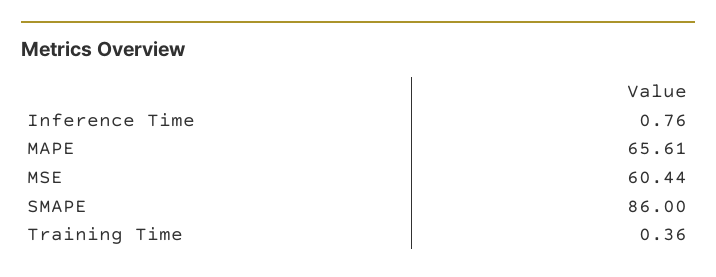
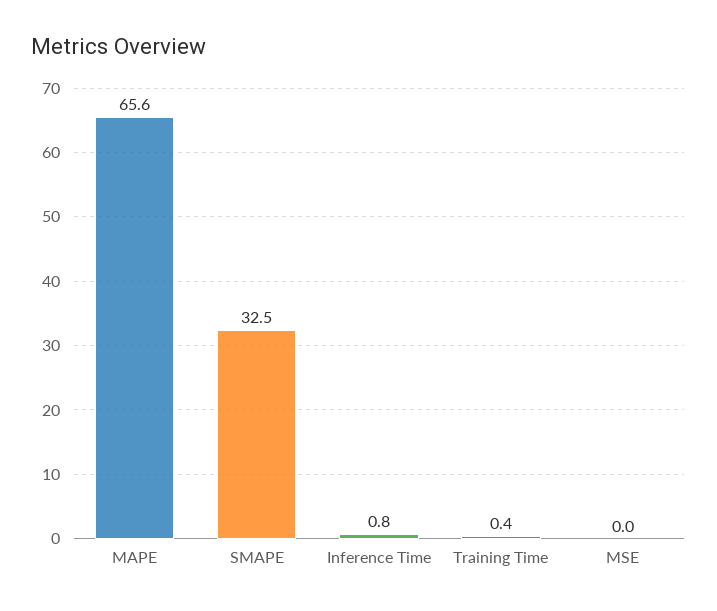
MSE: 60.44 -> 0
SMAPE: 86 -> 32.5

